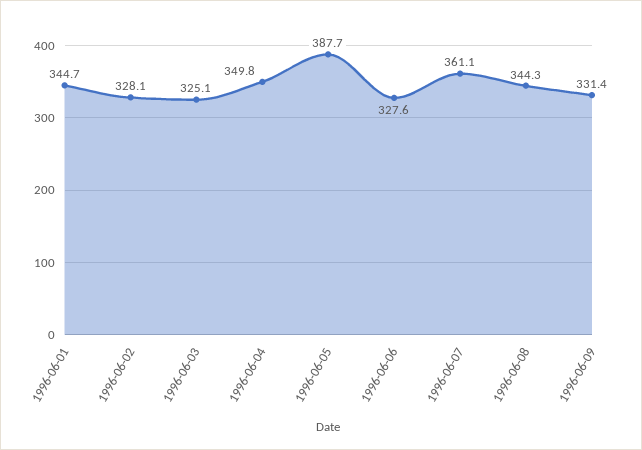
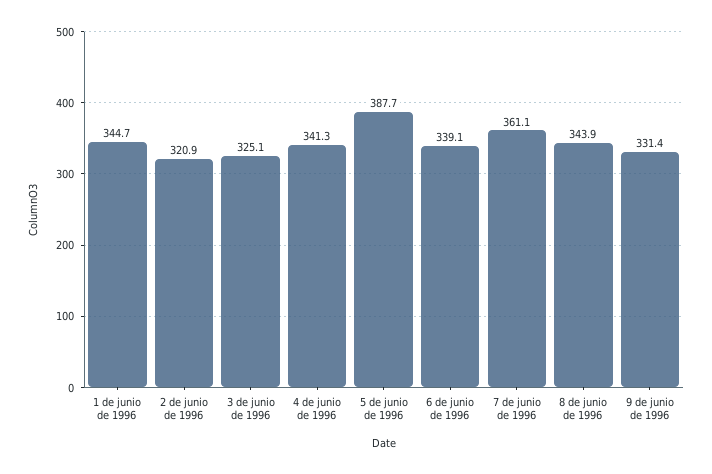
1996-06-02: 328.1 -> 320.9
1996-06-04: 349.8 -> 341.3
1996-06-06: 327.6 -> 339.1
1996-06-08: 344.3 -> 343.9

